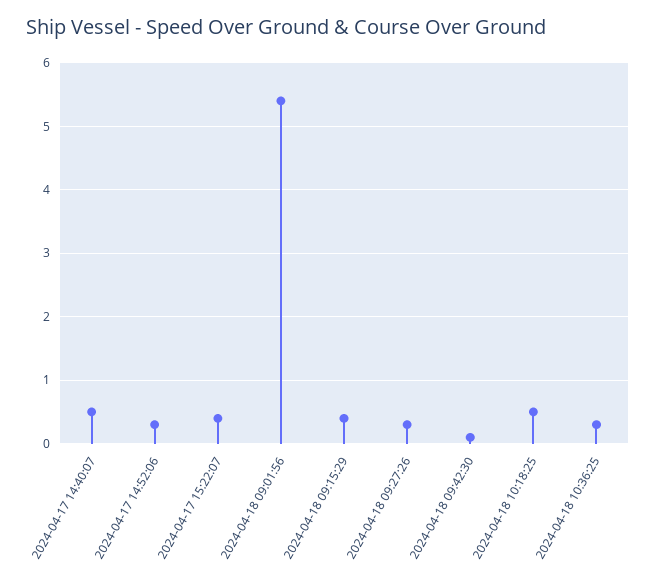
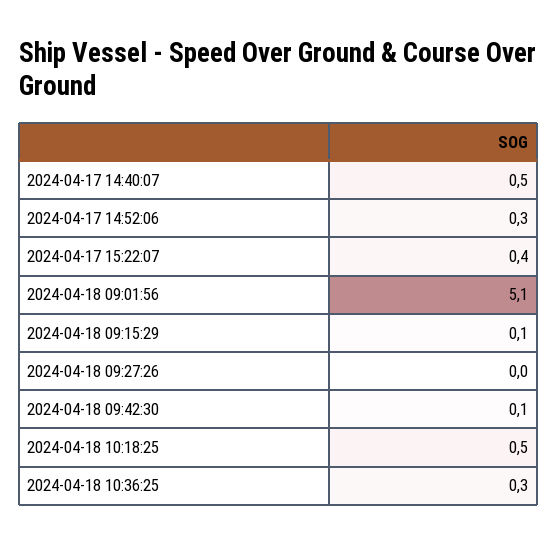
2024-04-18 09:01:56: 5.4 -> 5.1
2024-04-18 09:15:29: 0.4 -> 0.1
2024-04-18 09:27:26: 0.3 -> 0

